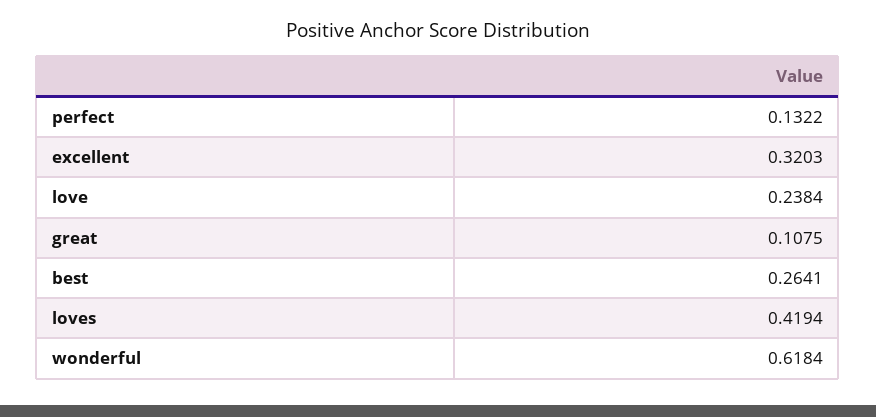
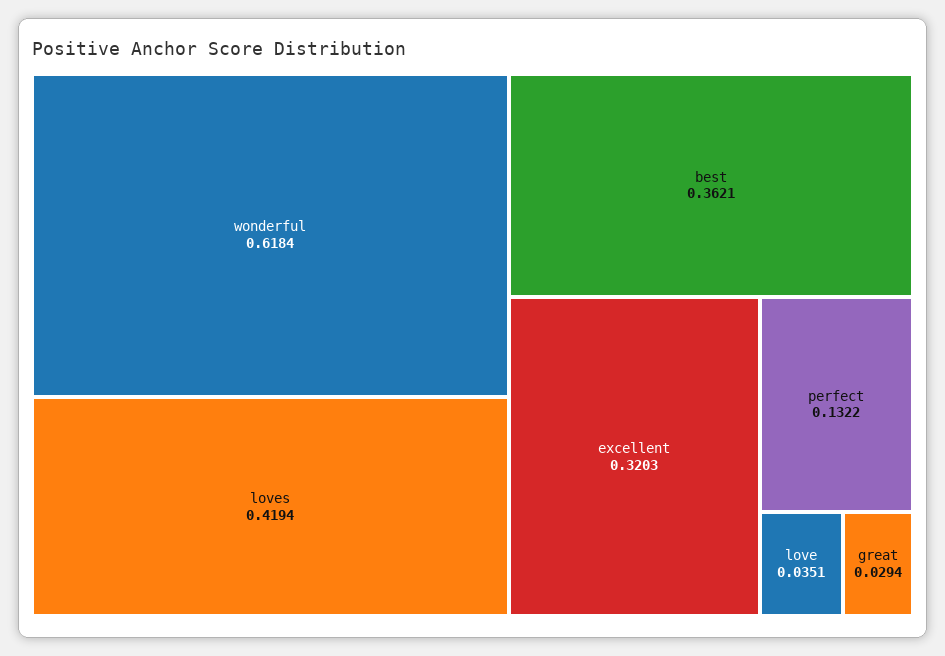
love: 0.2384 -> 0.0351
great: 0.1075 -> 0.0294
best: 0.2641 -> 0.3621

